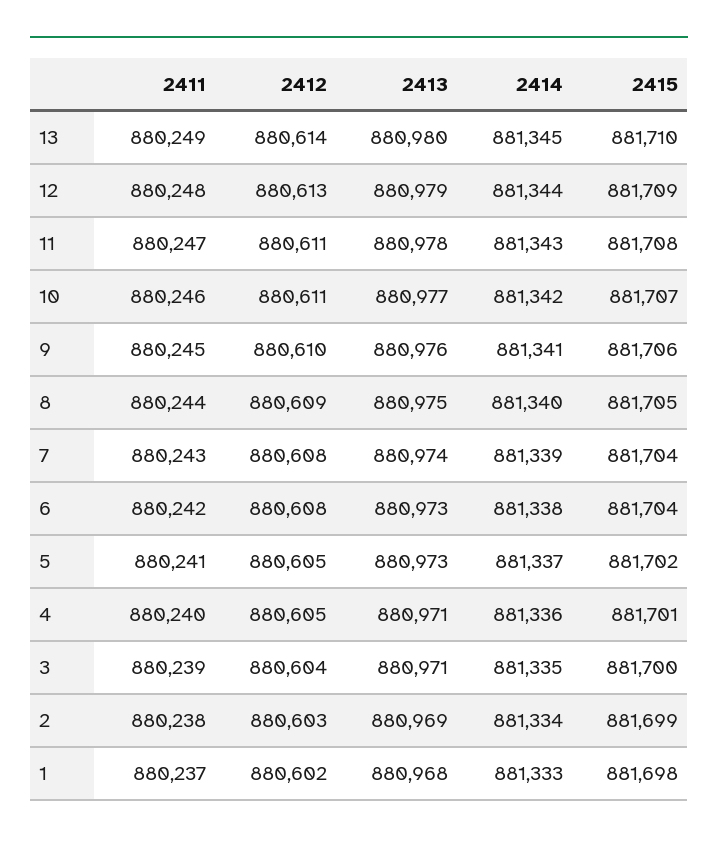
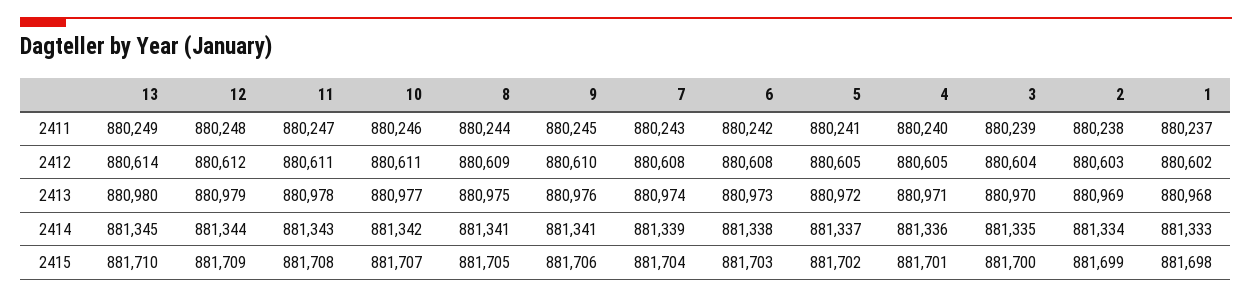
2412, 12: 880613 -> 880612
2414, 8: 881340 -> 881341
2415, 6: 881704 -> 881703
2413, 5: 880973 -> 880972
2413, 3: 880971 -> 880970

